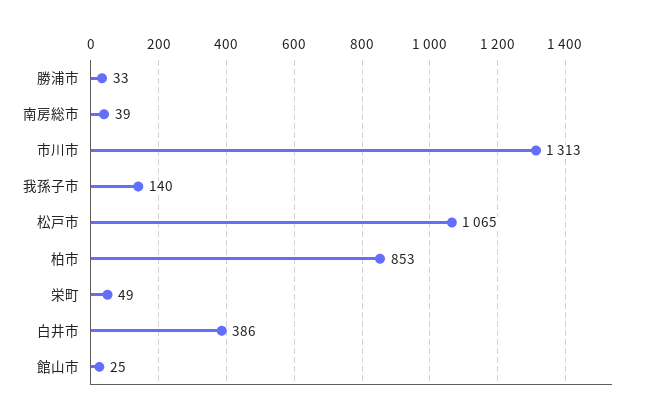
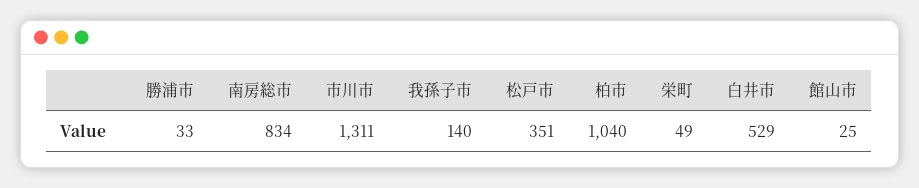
南房総市: 39 -> 834
市川市: 1313 -> 1311
松戸市: 1065 -> 351
柏市: 853 -> 1040
白井市: 386 -> 529

